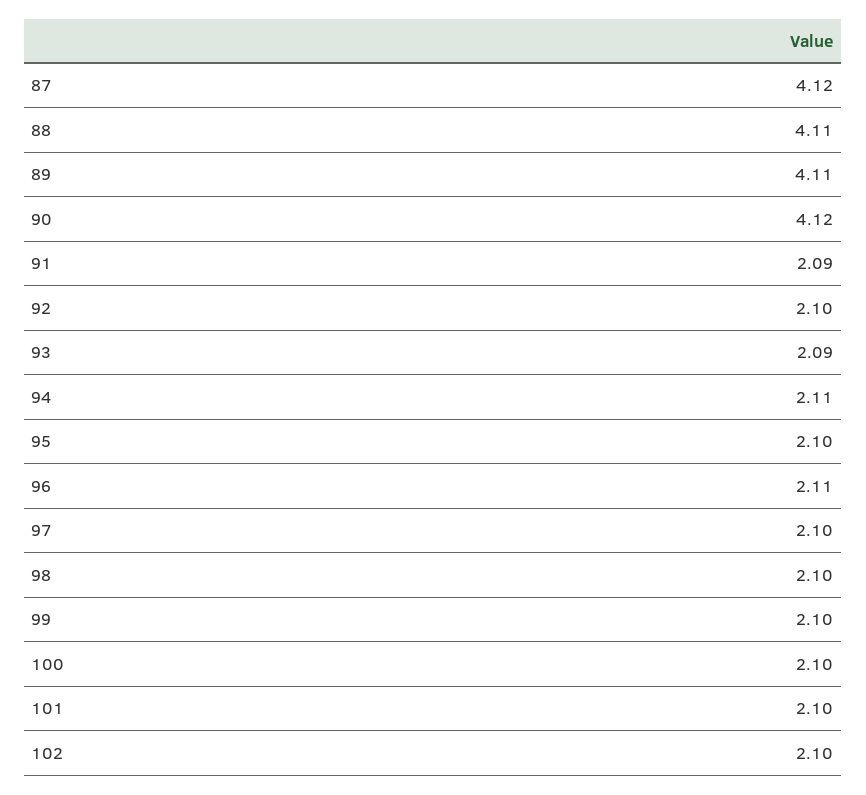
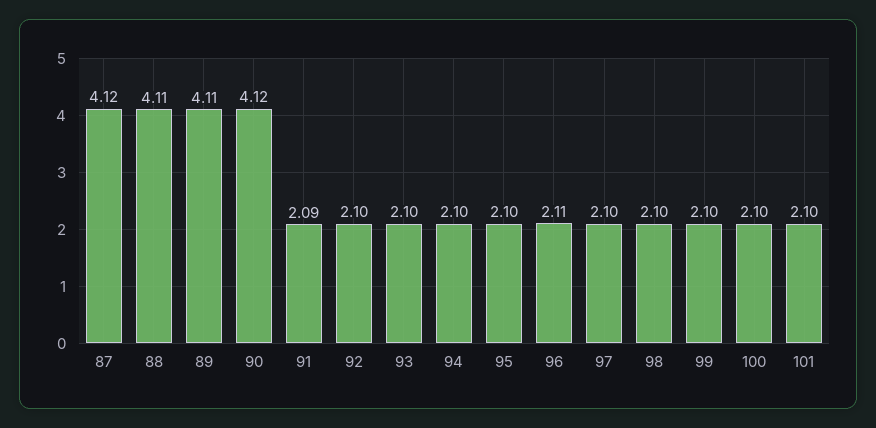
93: 2.09 -> 2.1
94: 2.11 -> 2.1
102: 2.1 -> none

